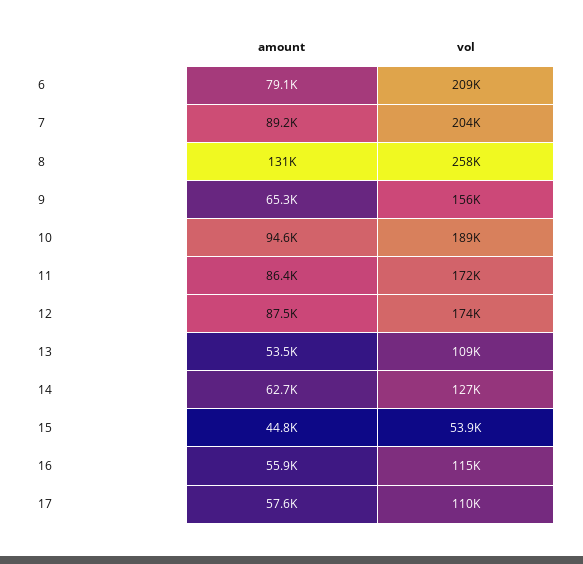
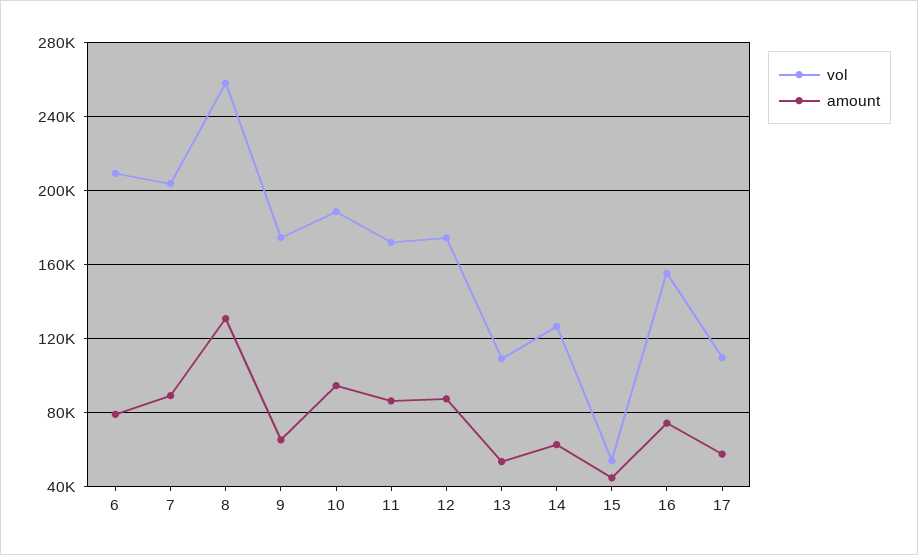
vol, 9: 156000 -> 175000
amount, 16: 55900 -> 75000
vol, 16: 115000 -> 155000

